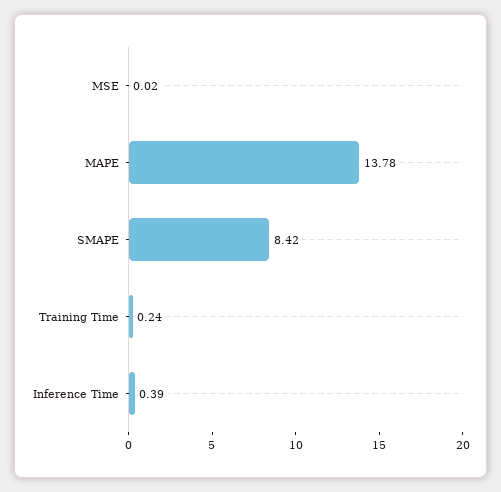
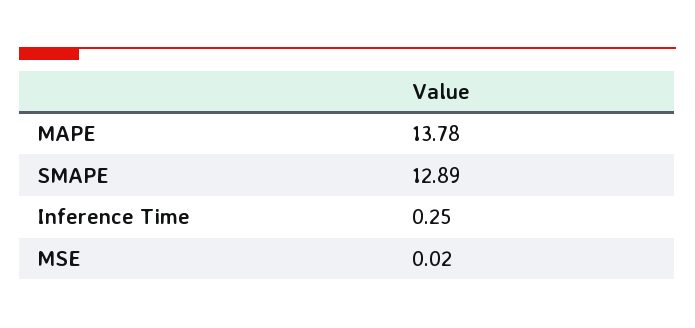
SMAPE: 8.42 -> 12.89
Training Time: 0.24 -> none
Inference Time: 0.39 -> 0.25

